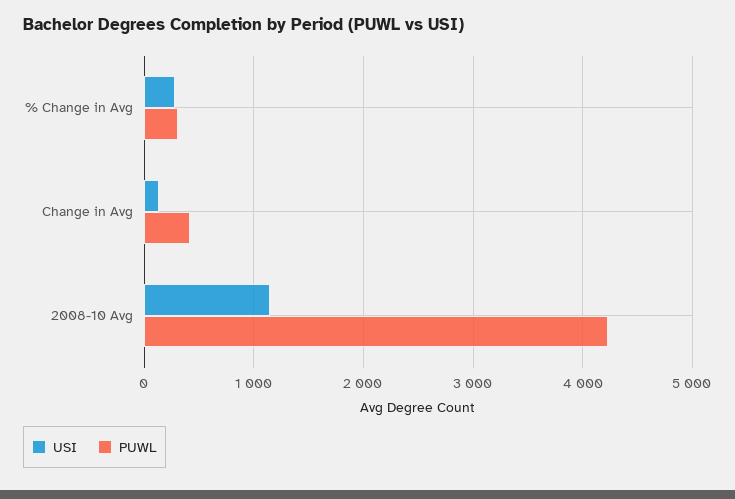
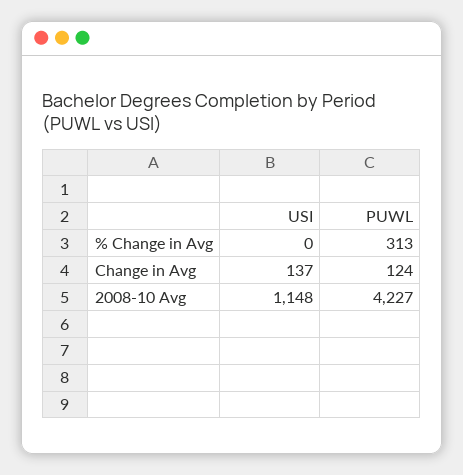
USI, % Change in Avg: 300 -> 0
PUWL, Change in Avg: 400 -> 124

